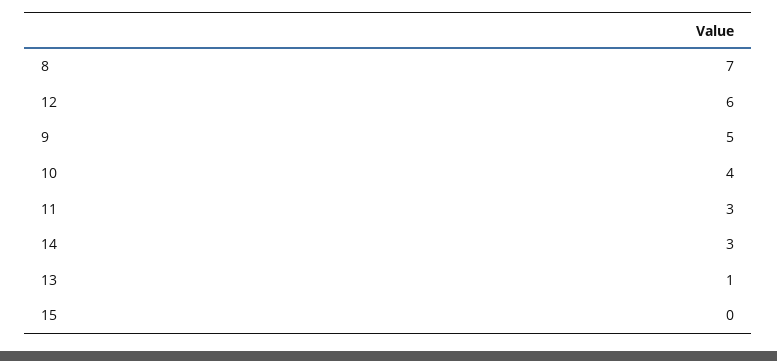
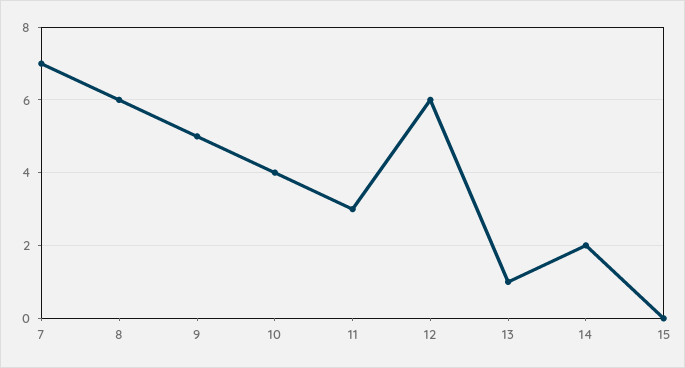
8: 7 -> 6
14: 3 -> 2
7: none -> 7

